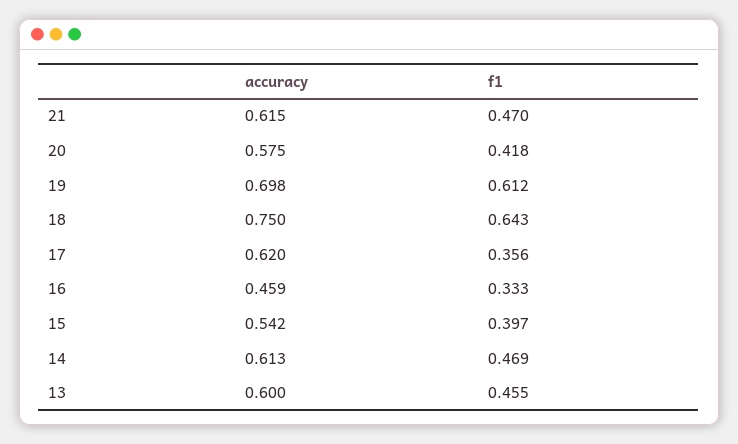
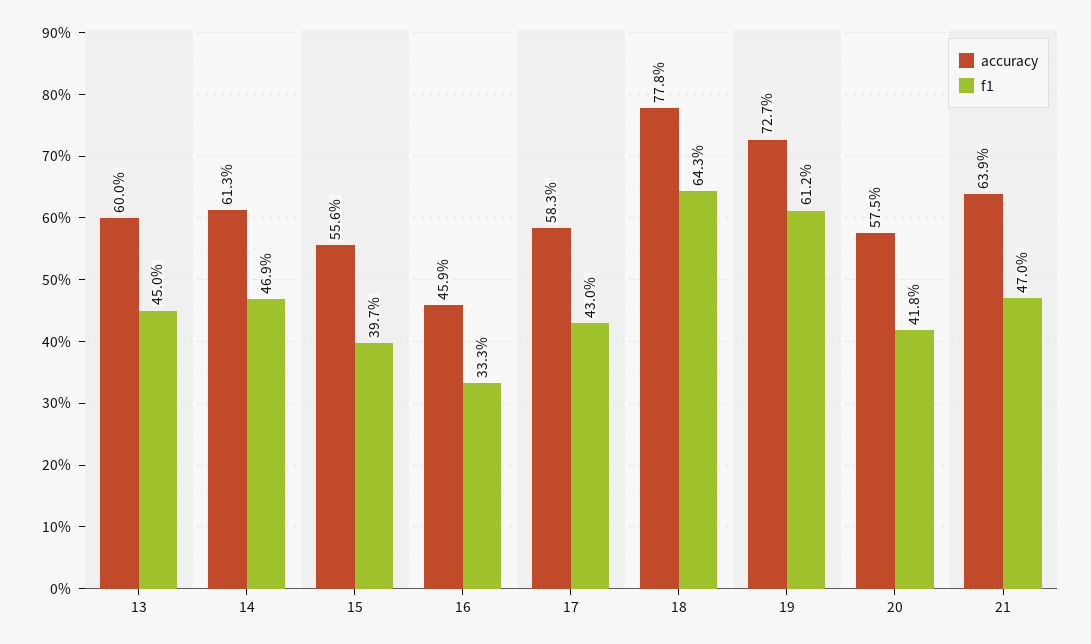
accuracy, 21: 0.615 -> 0.639
accuracy, 19: 0.698 -> 0.727
accuracy, 18: 0.75 -> 0.778
accuracy, 17: 0.62 -> 0.583
f1, 17: 0.356 -> 0.43
accuracy, 15: 0.542 -> 0.556
f1, 13: 0.455 -> 0.45

